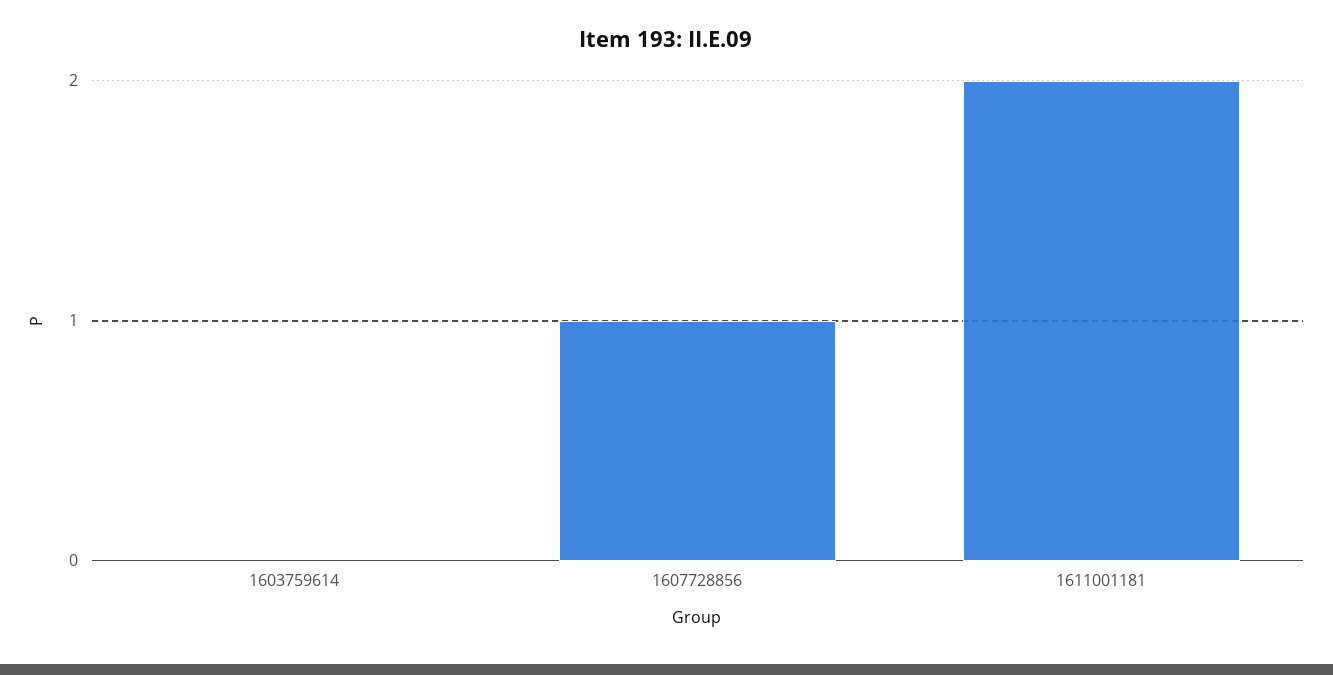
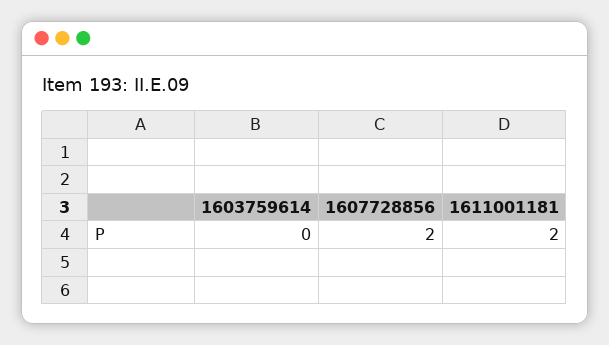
1607728856: 1 -> 2

